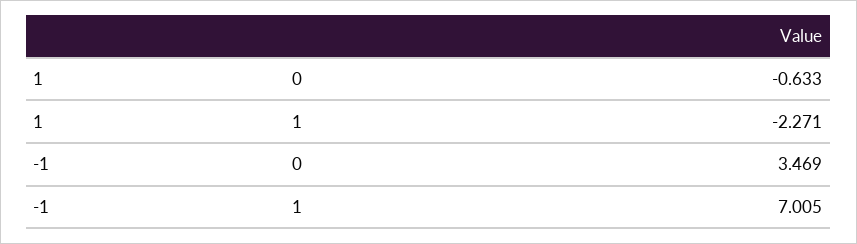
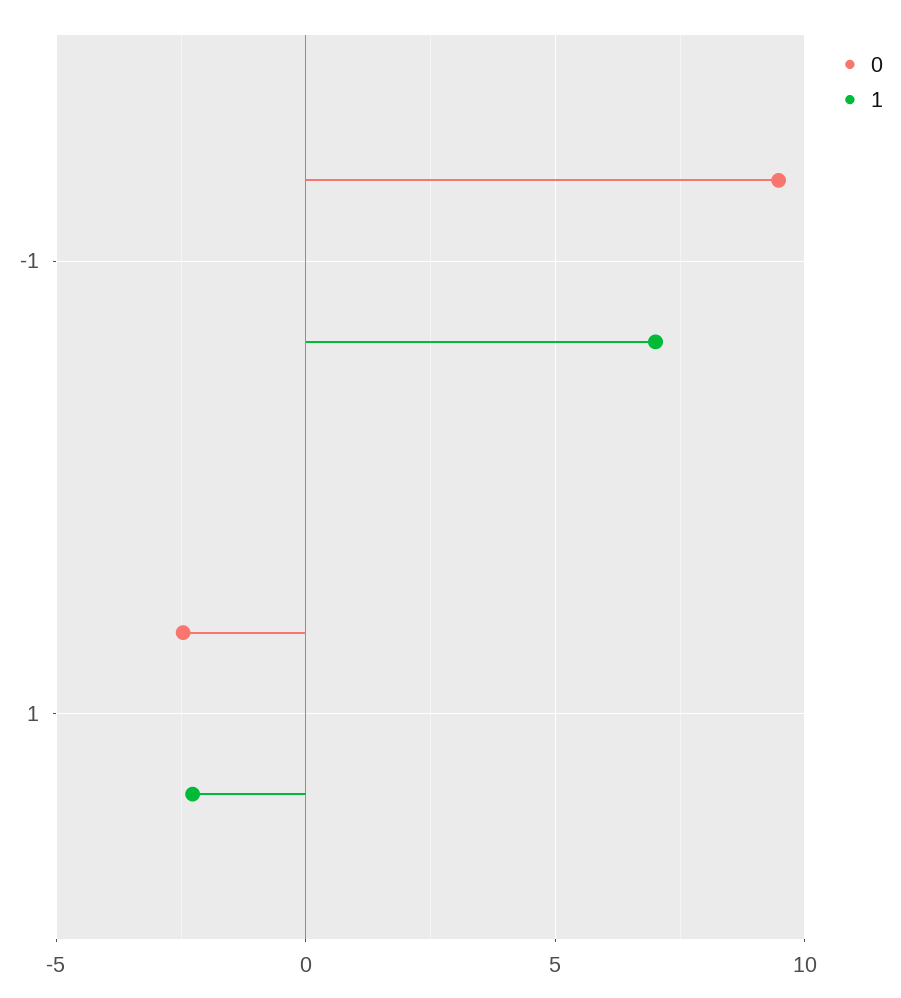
0, 1: -0.633 -> -2.5
0, -1: 3.469 -> 9.5

